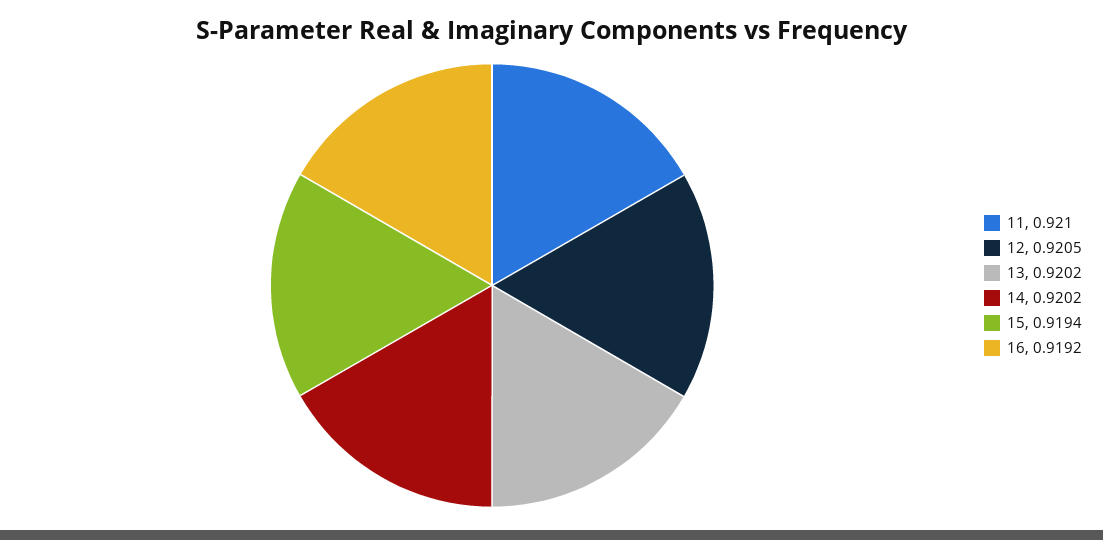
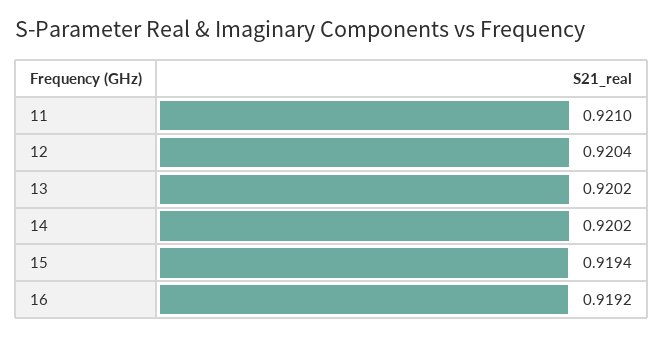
12: 0.9205 -> 0.9204

